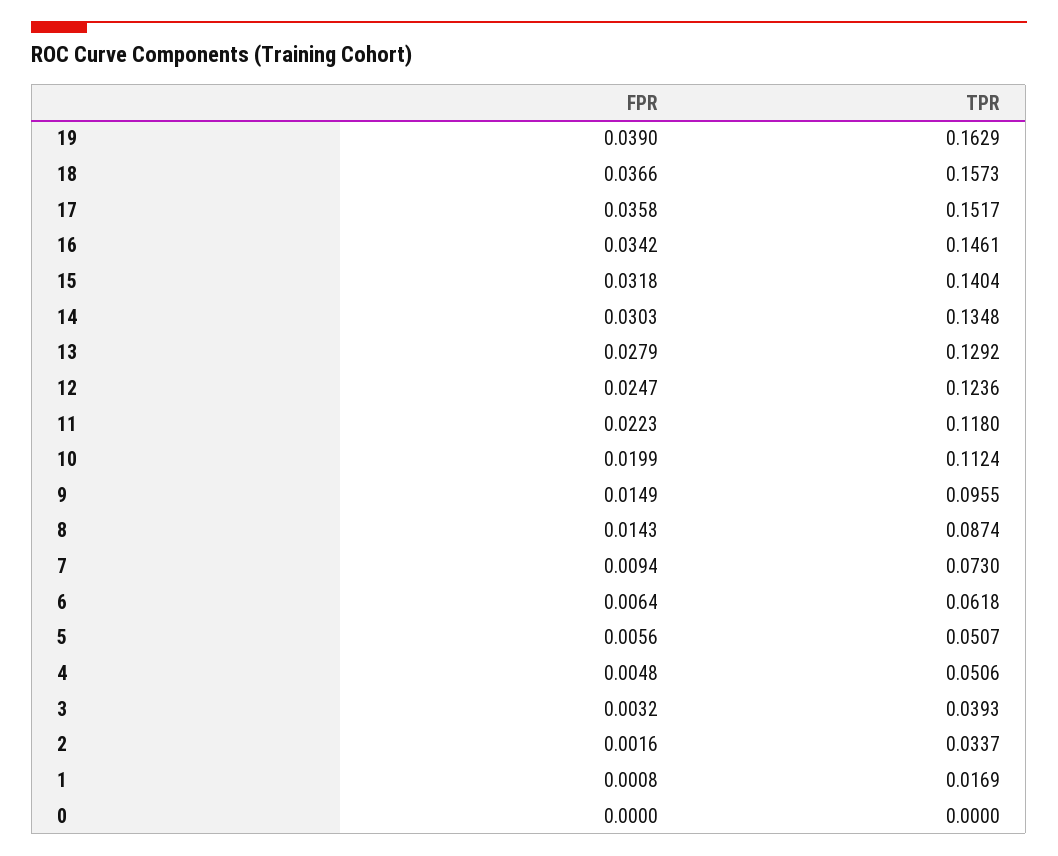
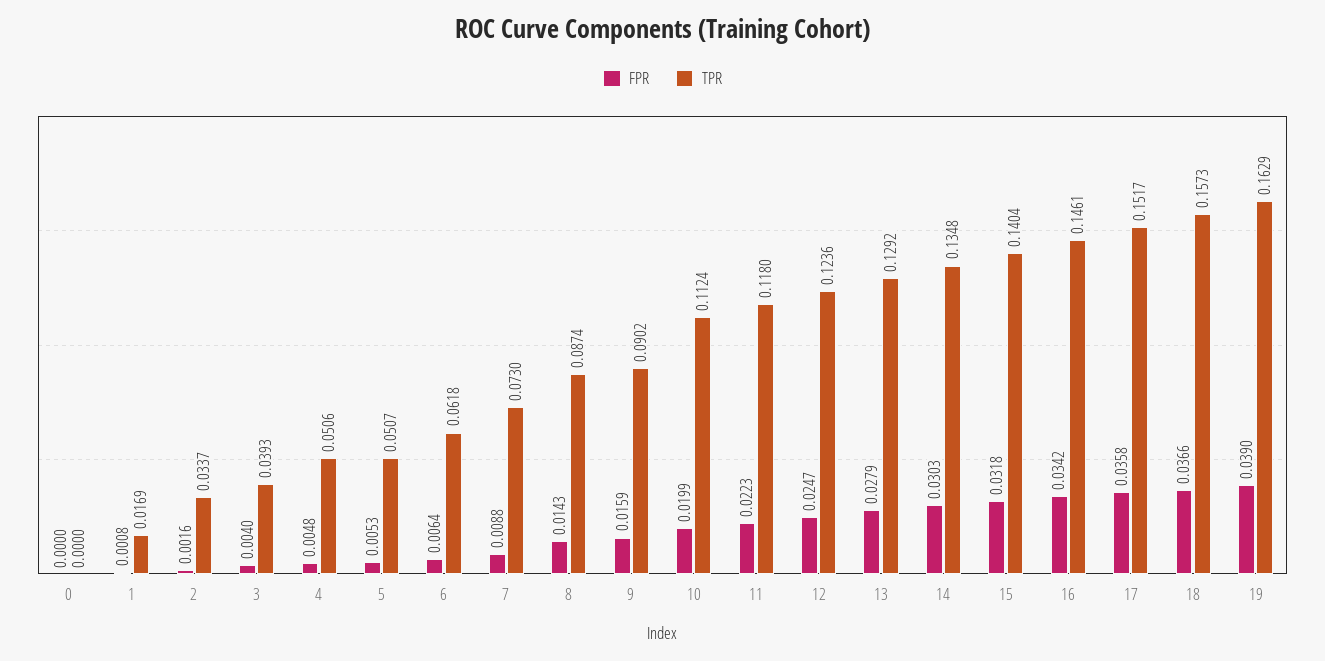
FPR, 9: 0.0149 -> 0.0159
TPR, 9: 0.0955 -> 0.0902
FPR, 7: 0.0094 -> 0.0088
FPR, 5: 0.0056 -> 0.0053
FPR, 3: 0.0032 -> 0.004

